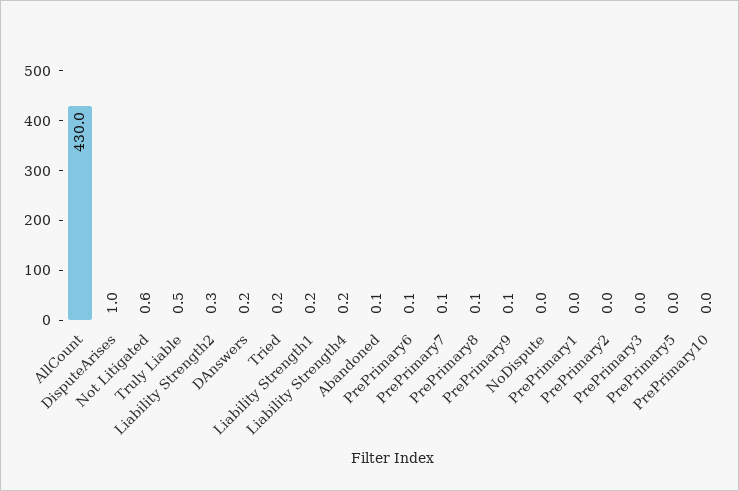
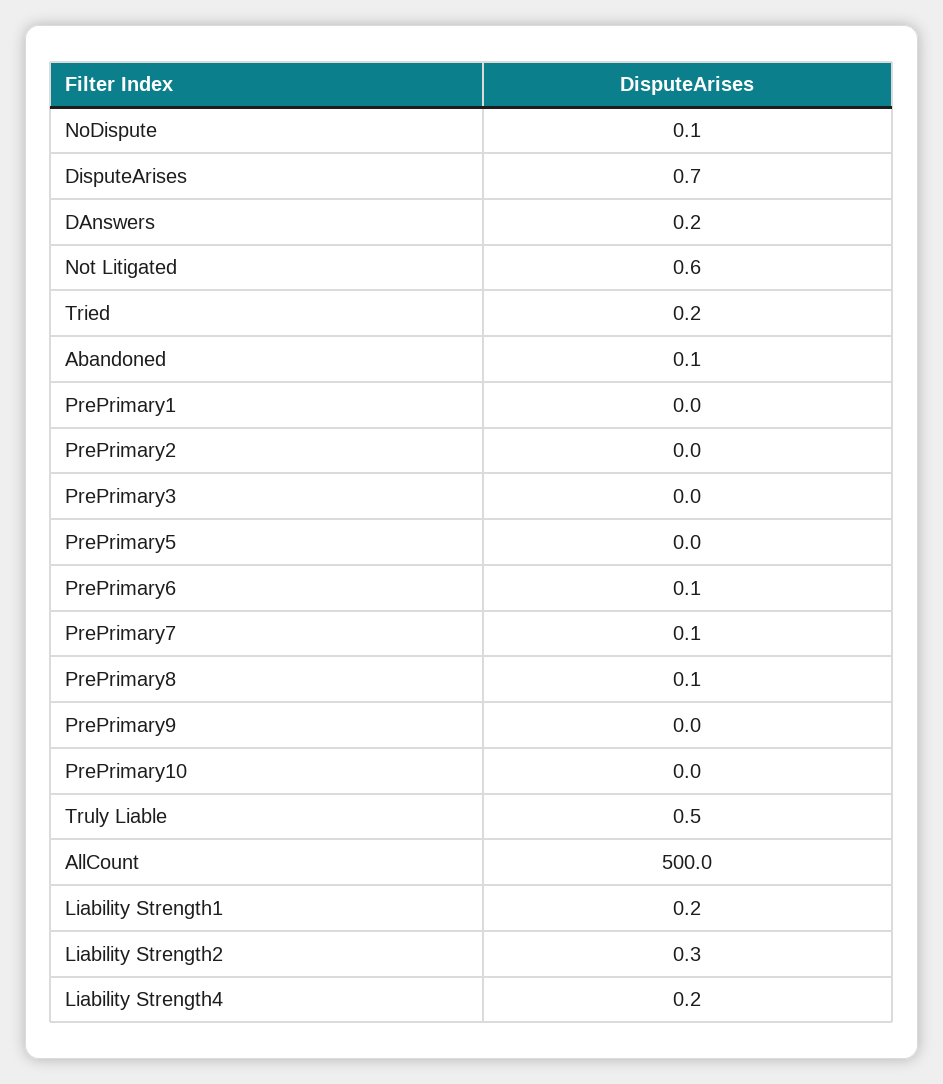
AllCount: 430 -> 500
DisputeArises: 1 -> 0.7
PrePrimary9: 0.1 -> 0
NoDispute: 0 -> 0.1

